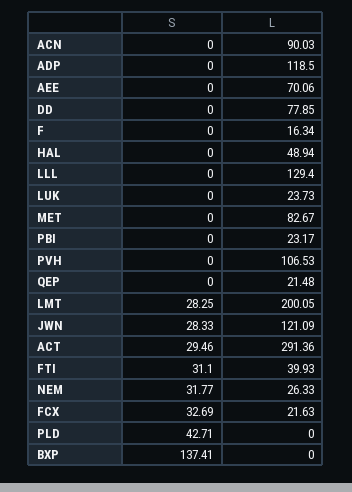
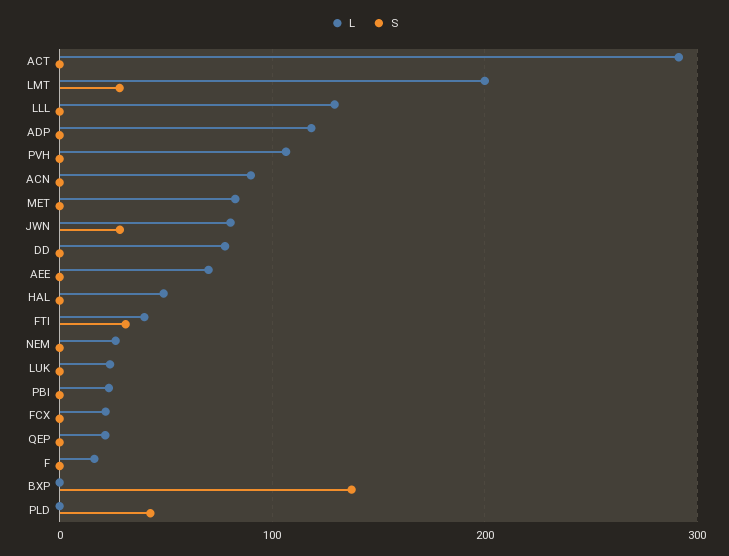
L, JWN: 121.09 -> 80
S, ACT: 29.46 -> 0
S, NEM: 31.77 -> 0
S, FCX: 32.69 -> 0

